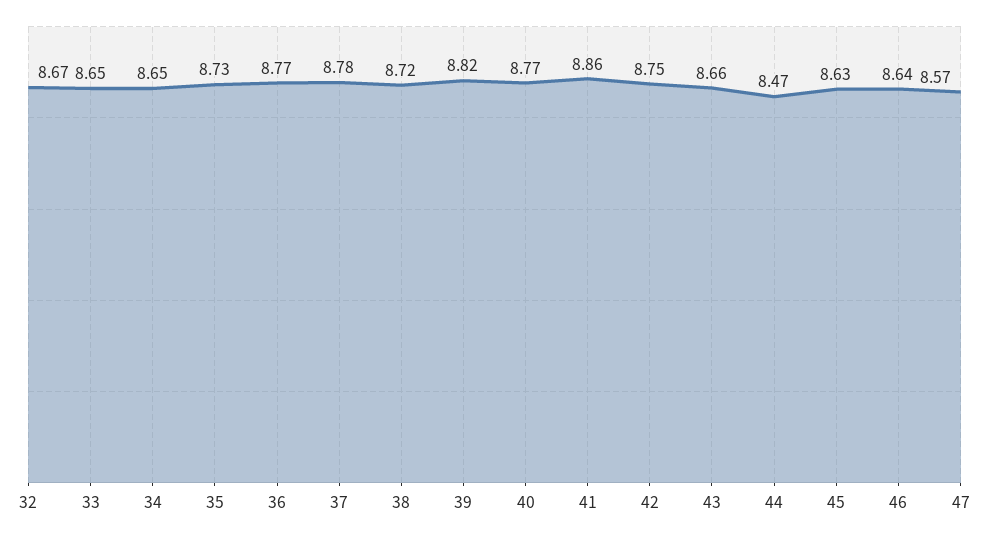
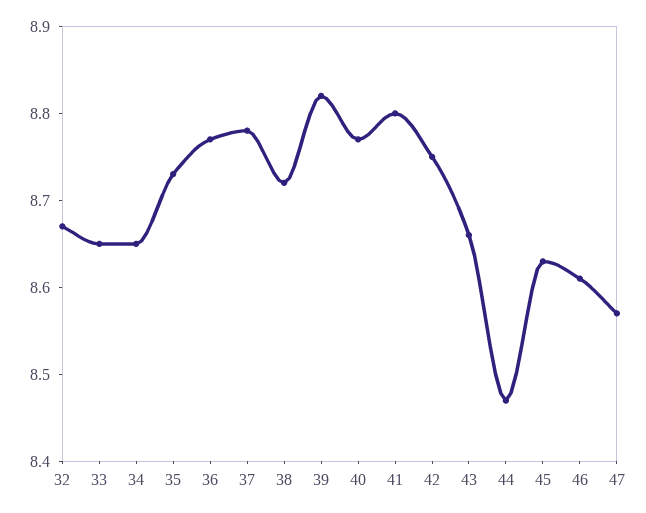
41: 8.86 -> 8.8
46: 8.64 -> 8.61

